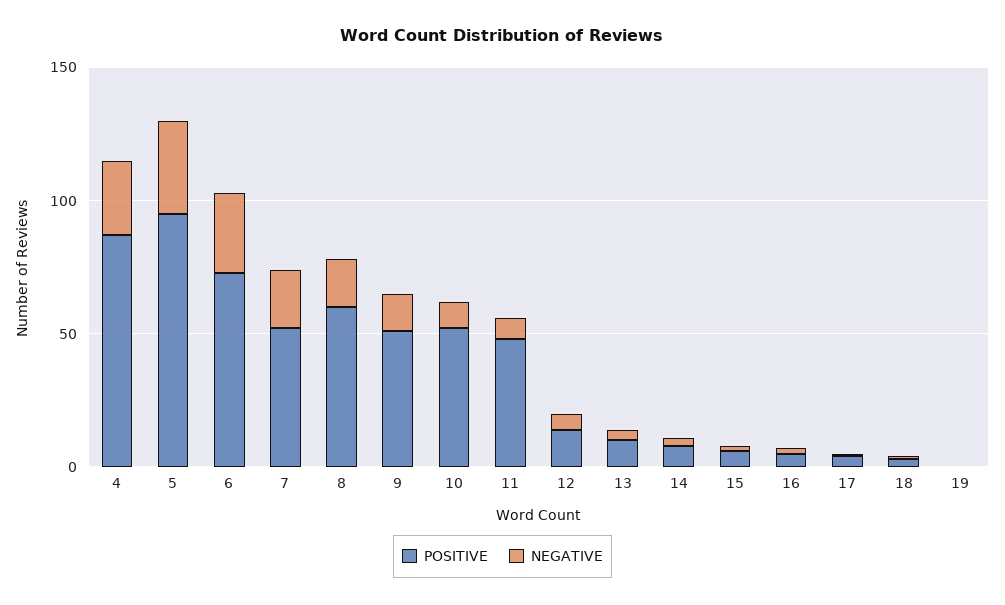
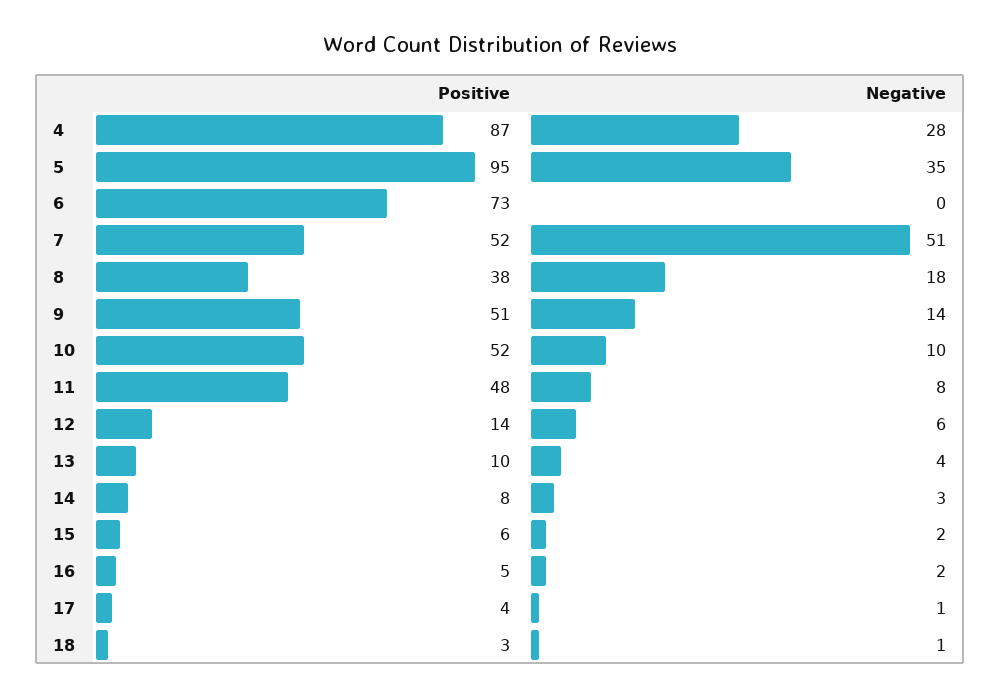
NEGATIVE, 6: 30 -> 0
NEGATIVE, 7: 20 -> 51
POSITIVE, 8: 60 -> 38
POSITIVE, 19: 0 -> none
NEGATIVE, 19: 0 -> none

